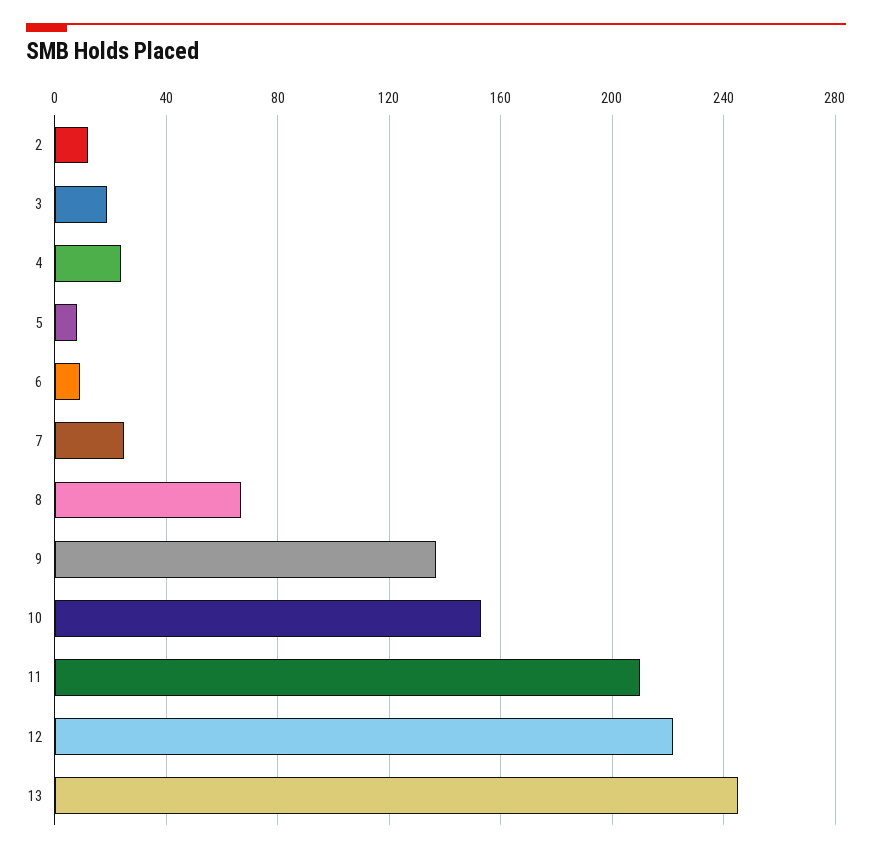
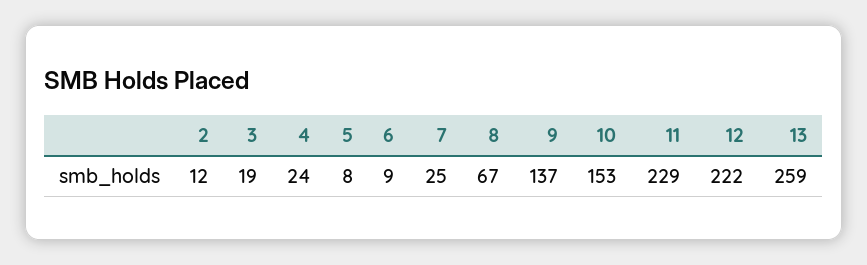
11: 210 -> 229
13: 245 -> 259

